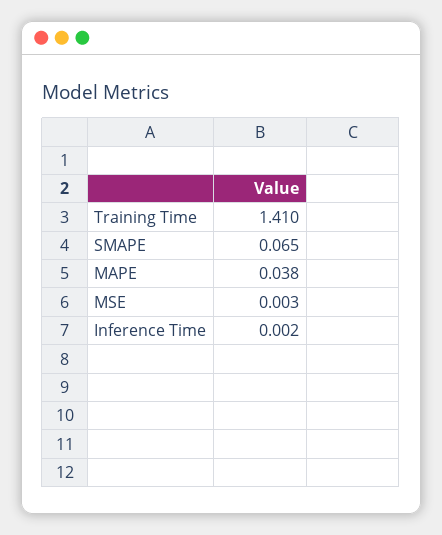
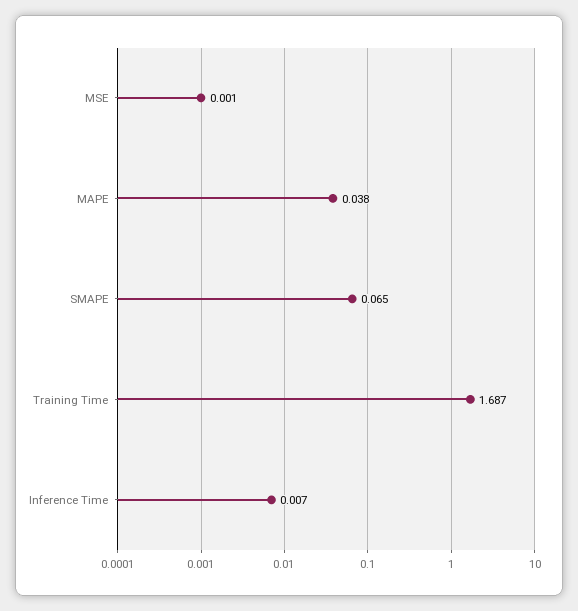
Training Time: 1.41 -> 1.687
MSE: 0.003 -> 0.001
Inference Time: 0.002 -> 0.007

